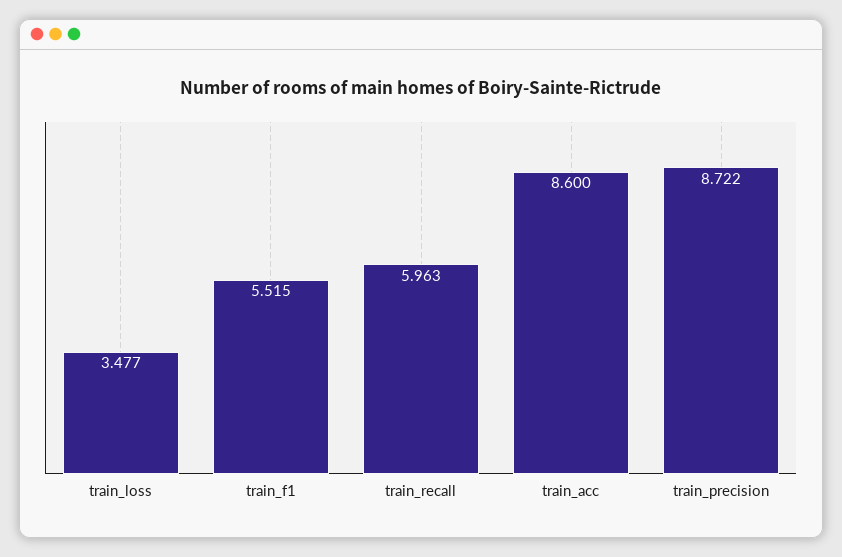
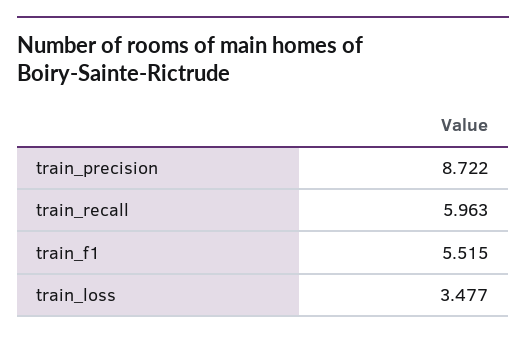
train_acc: 8.6 -> none

